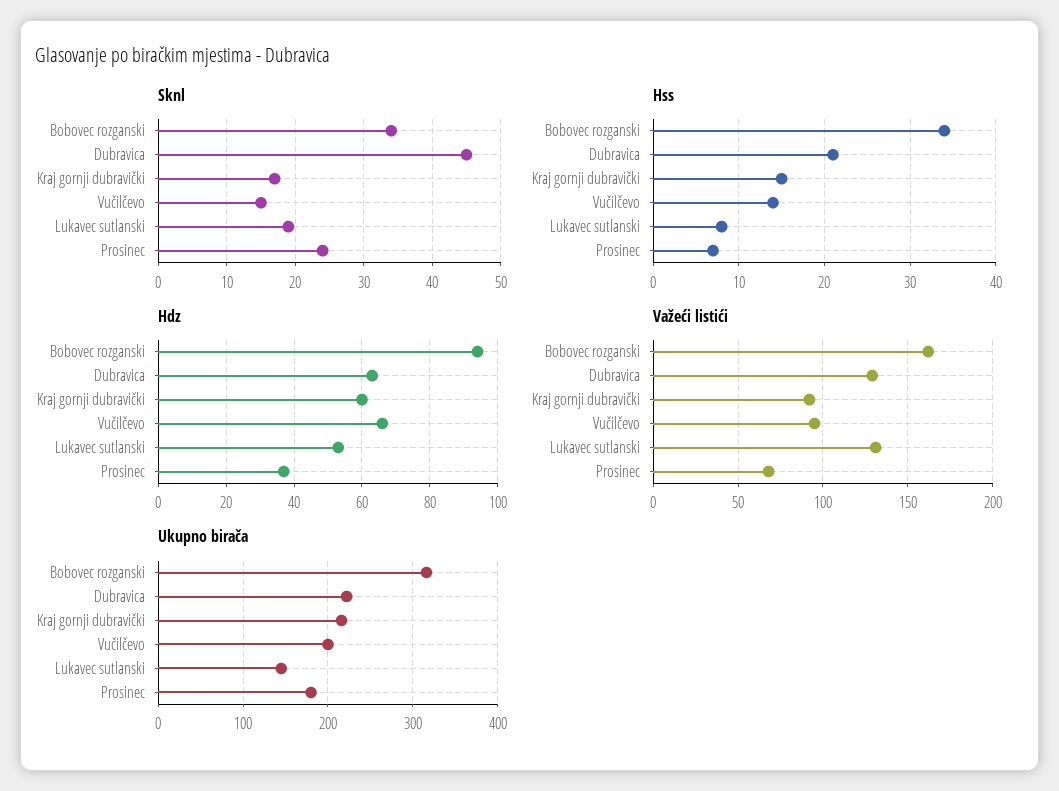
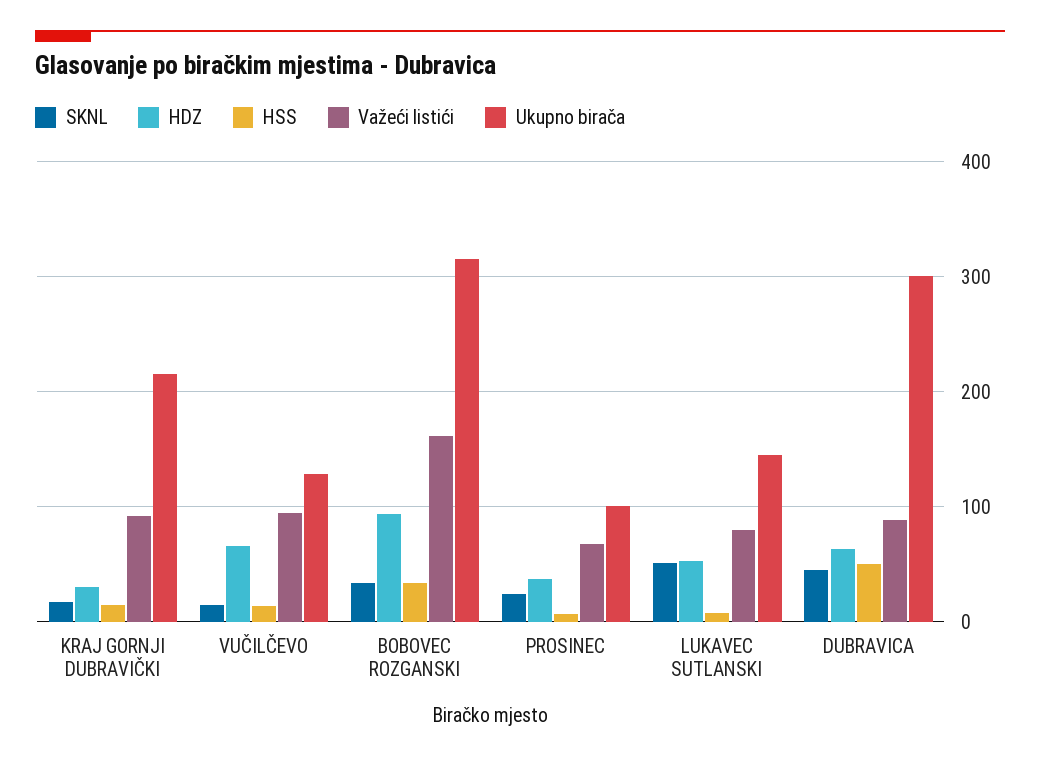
Sknl, Lukavec sutlanski: 19 -> 50
Hss, Dubravica: 21 -> 50
Hdz, Kraj gornji dubravički: 60 -> 30
Važeći listići, Dubravica: 130 -> 90
Važeći listići, Lukavec sutlanski: 130 -> 80
Ukupno birača, Dubravica: 220 -> 300
Ukupno birača, Vučilčevo: 200 -> 130
Ukupno birača, Prosinec: 180 -> 100

